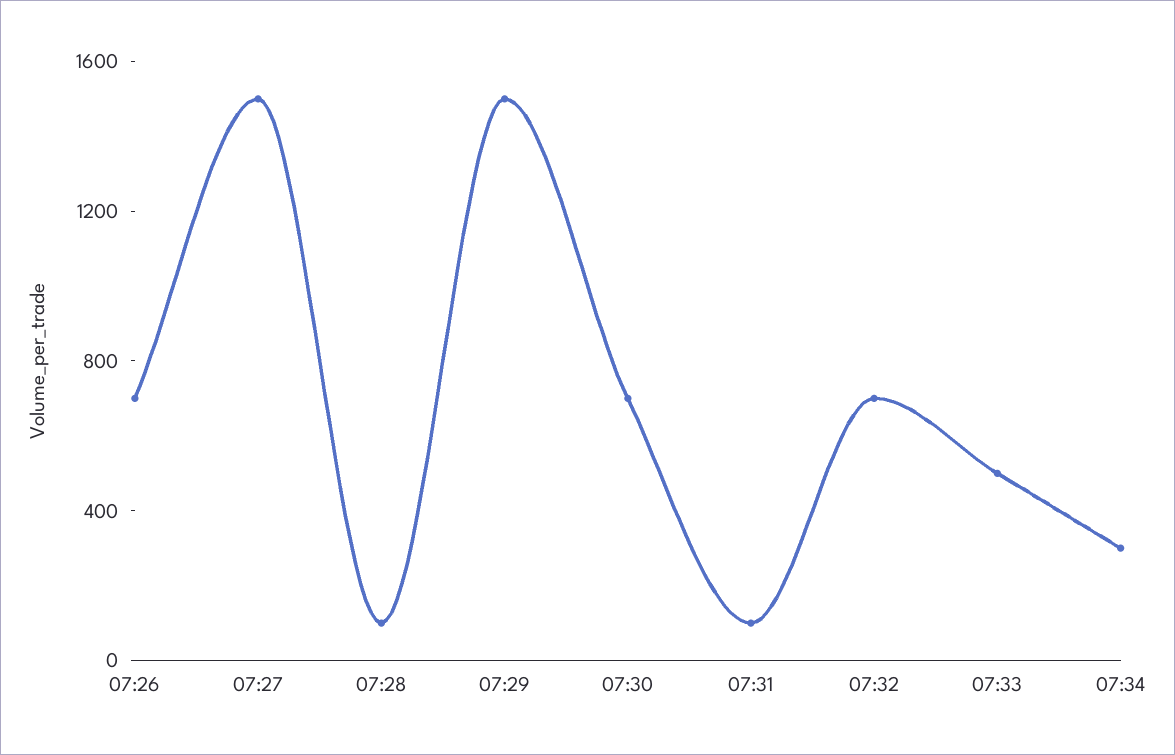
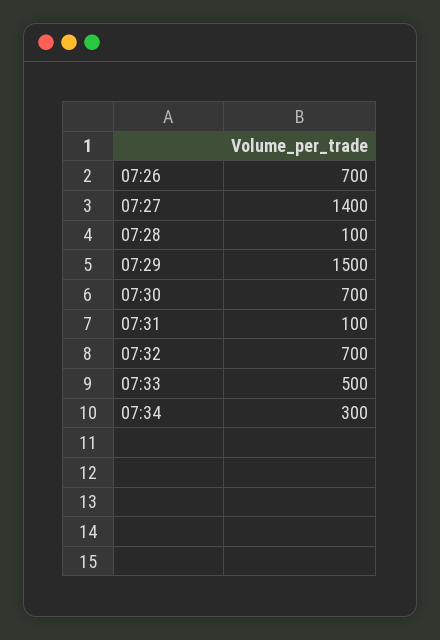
07:27: 1500 -> 1400

